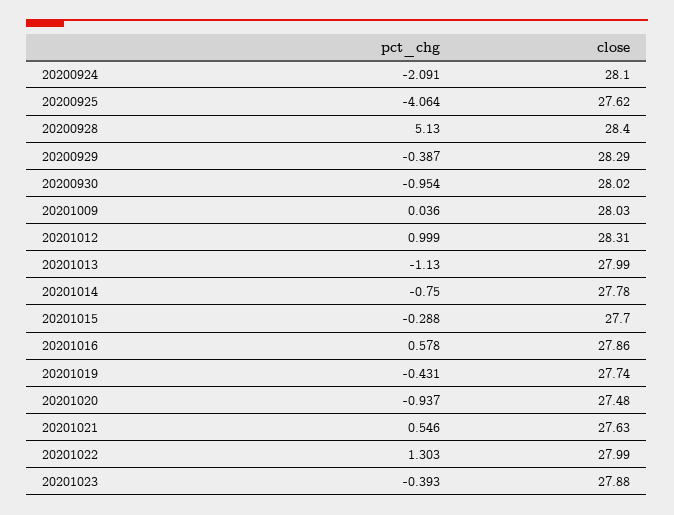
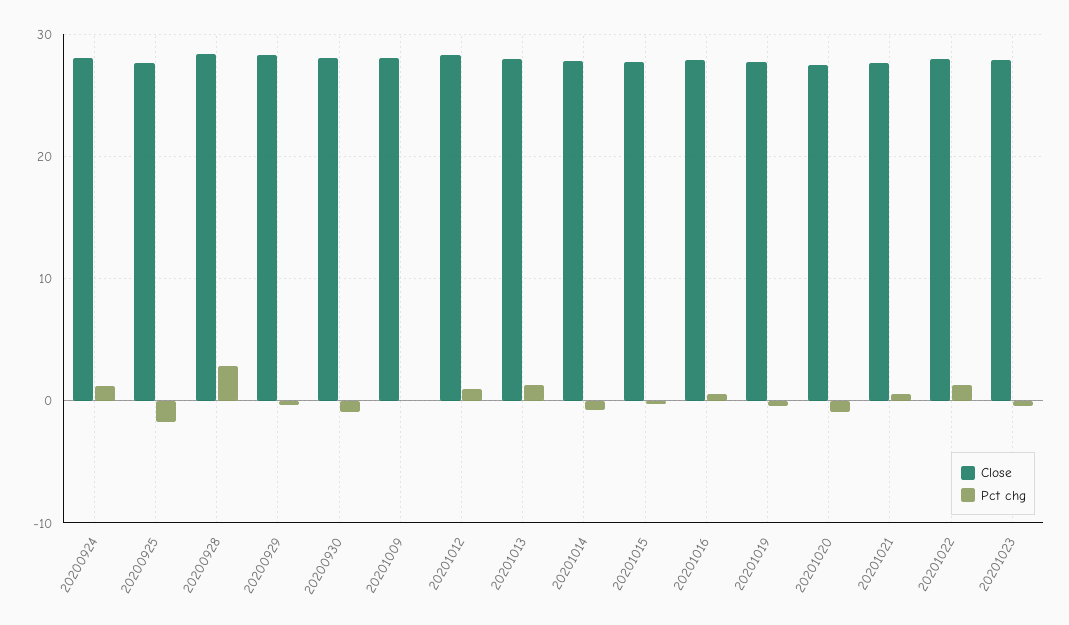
pct_chg, 20200924: -2.091 -> 1
pct_chg, 20200925: -4.064 -> -2
pct_chg, 20200928: 5.13 -> 3
pct_chg, 20201013: -1.13 -> 1

